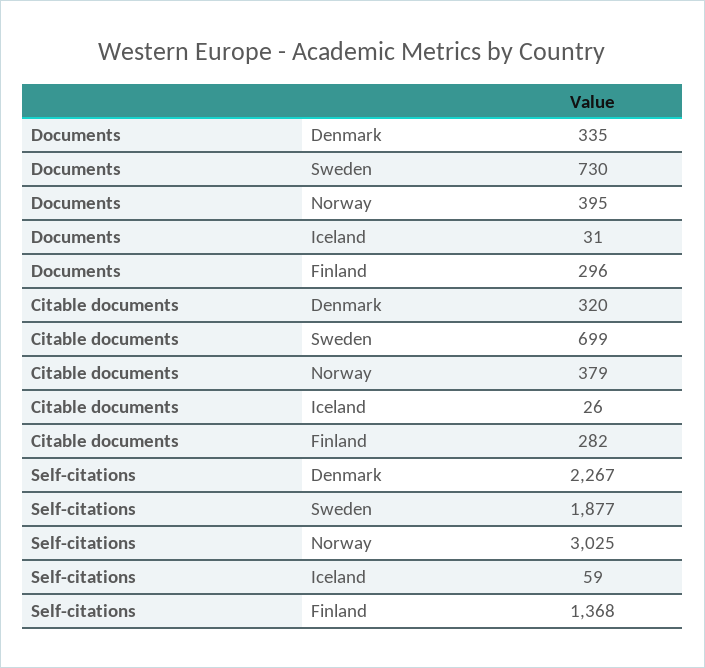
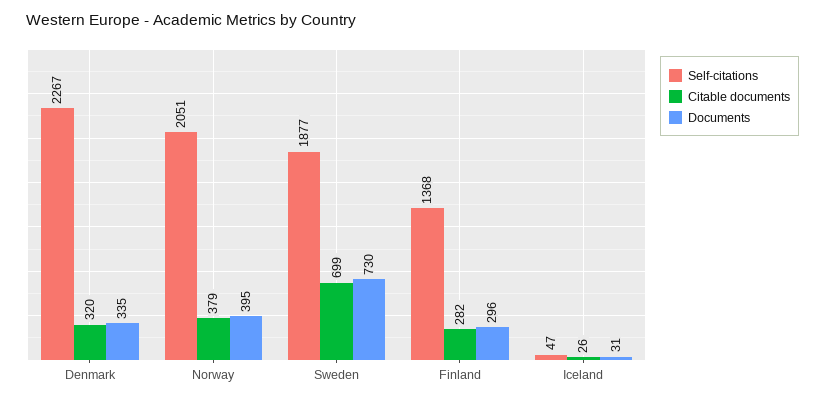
Self-citations, Norway: 3025 -> 2051
Self-citations, Iceland: 59 -> 47

